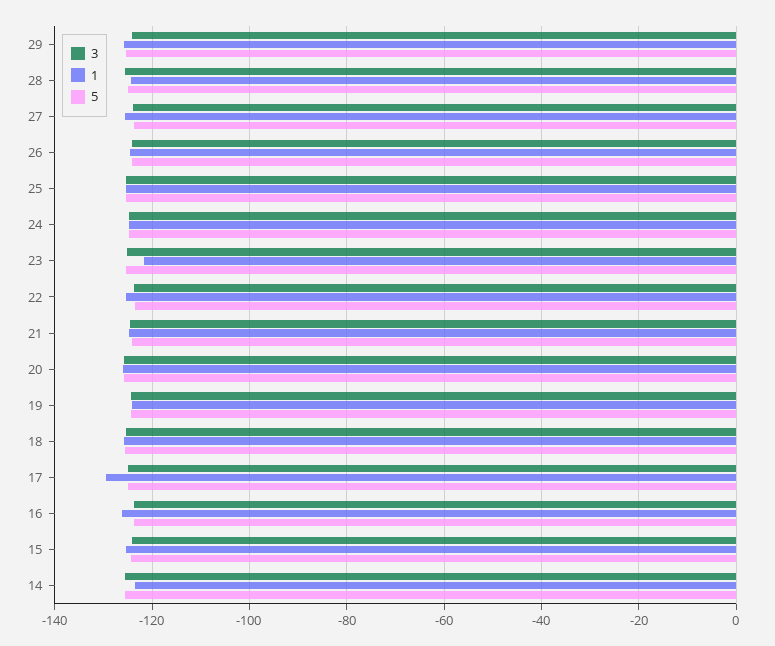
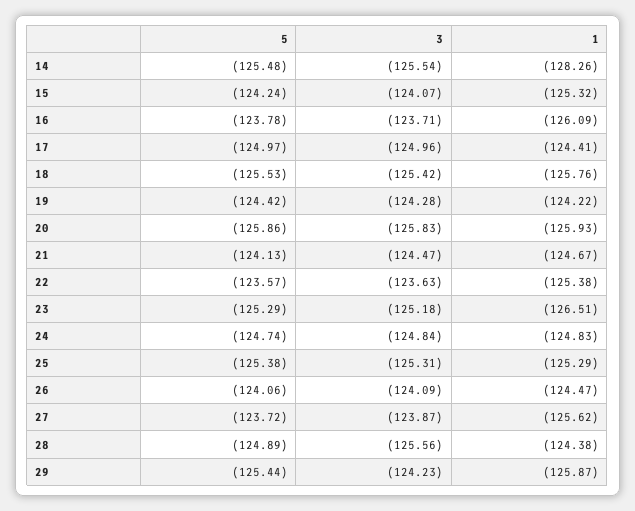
1, 23: -122 -> -126.51
1, 17: -130 -> -124.41
1, 14: -124 -> -128.26

